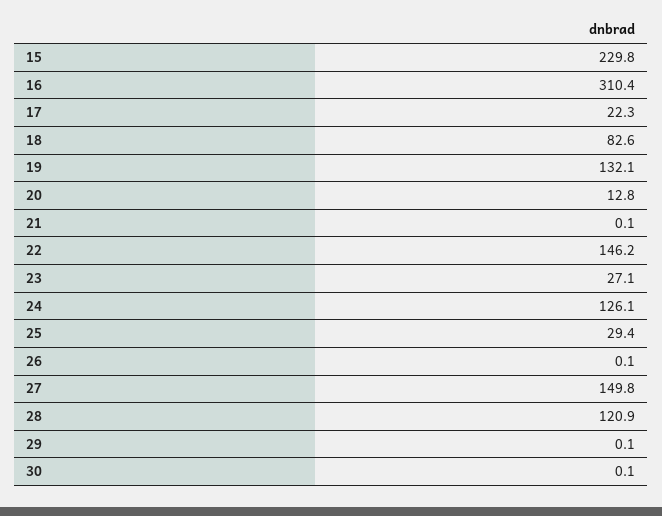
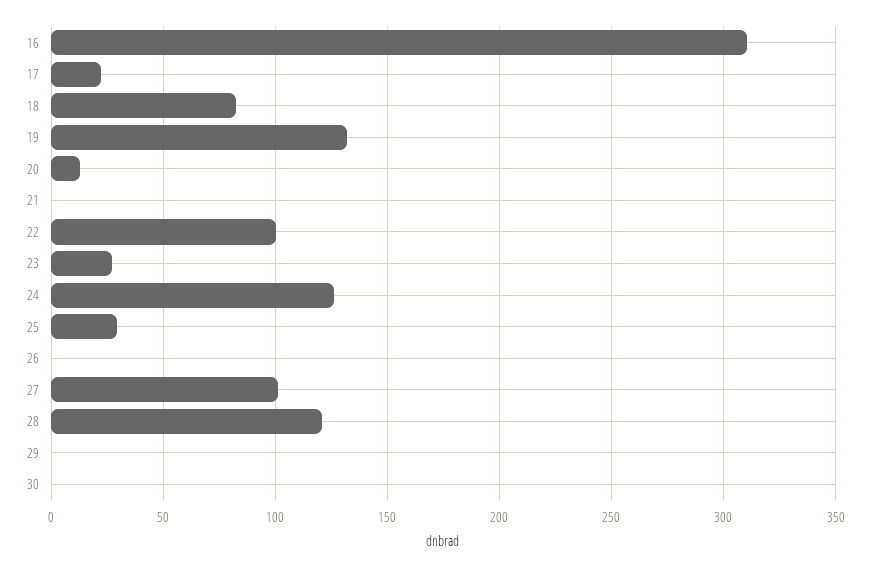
15: 229.8 -> none
22: 146.2 -> 100
27: 149.8 -> 100

